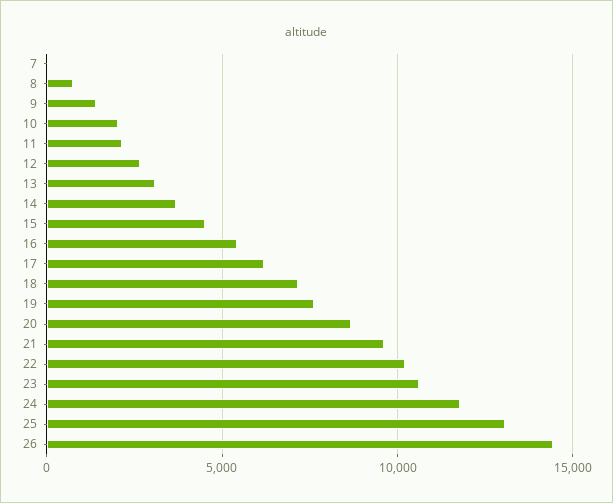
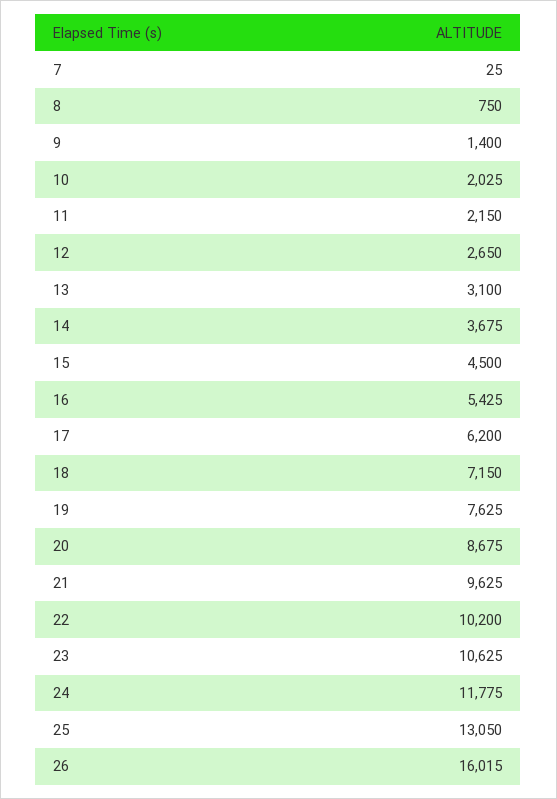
26: 14500 -> 16015

